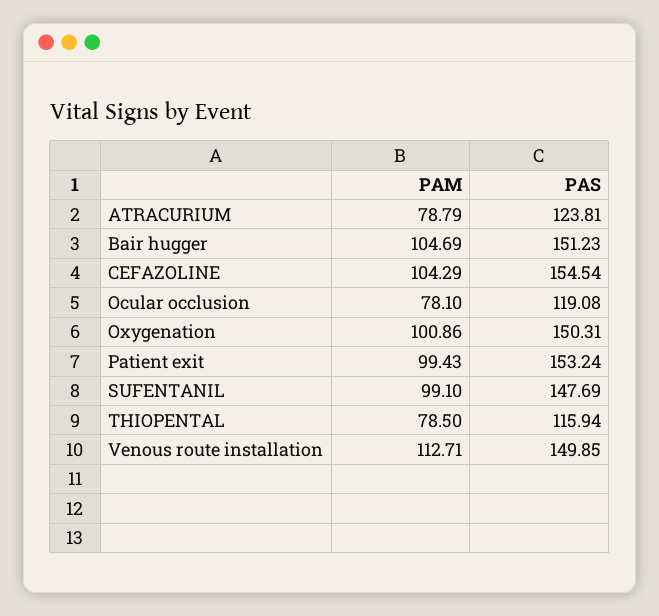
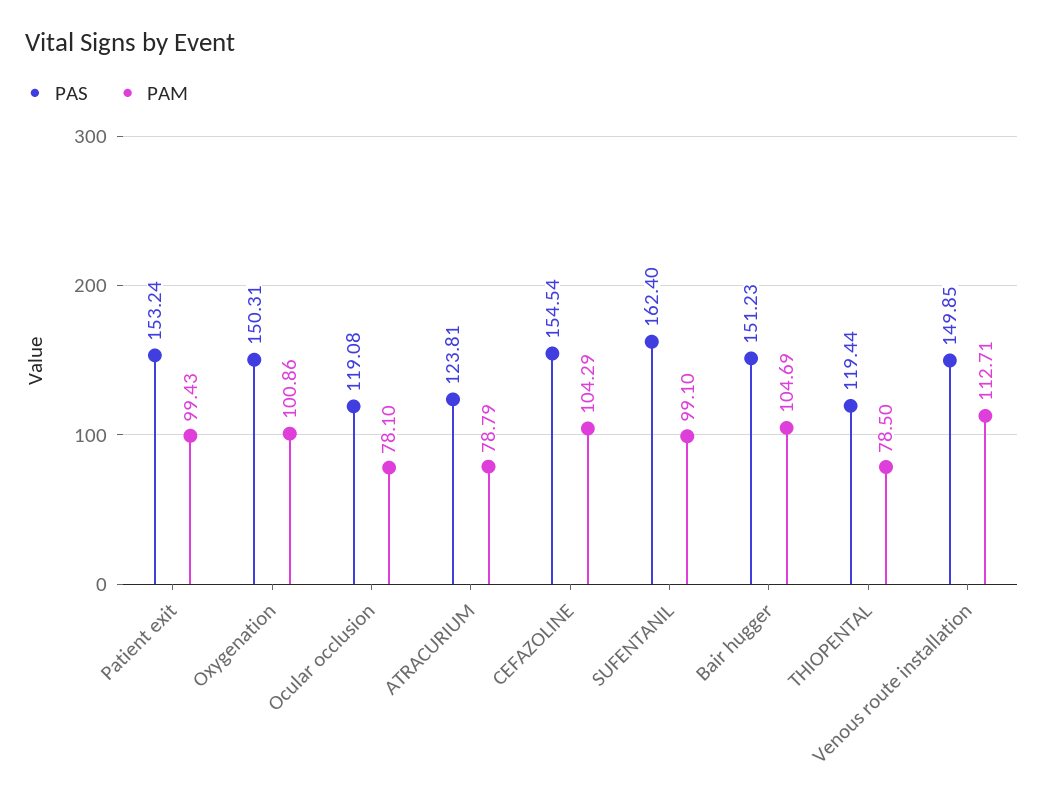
PAS, SUFENTANIL: 147.69 -> 162.4
PAS, THIOPENTAL: 115.94 -> 119.44

